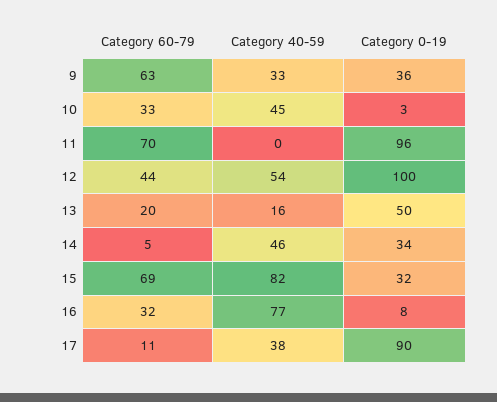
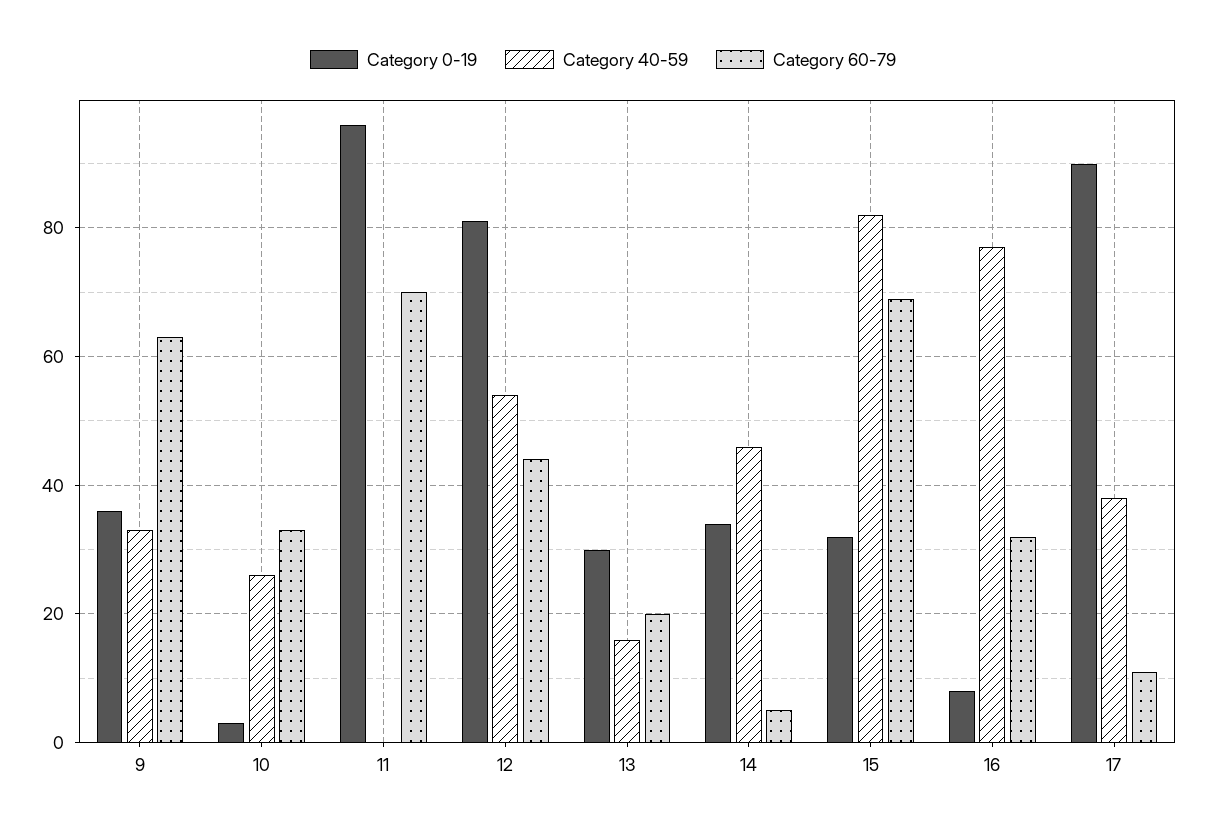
Category 40-59, 10: 45 -> 25
Category 0-19, 12: 100 -> 80
Category 0-19, 13: 50 -> 30

